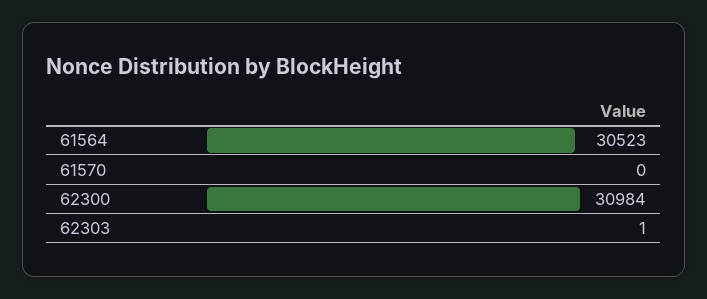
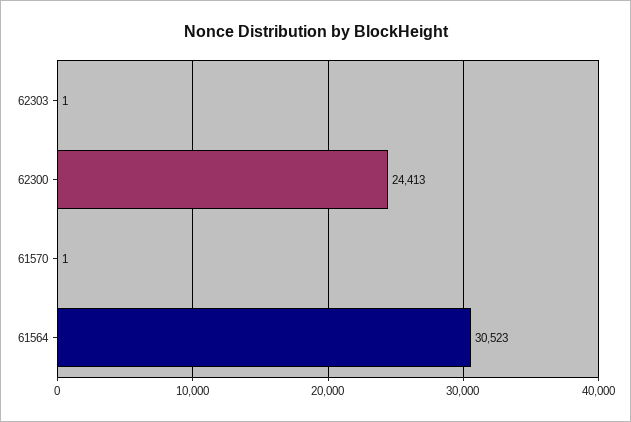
61570: 0 -> 1
62300: 30984 -> 24413

